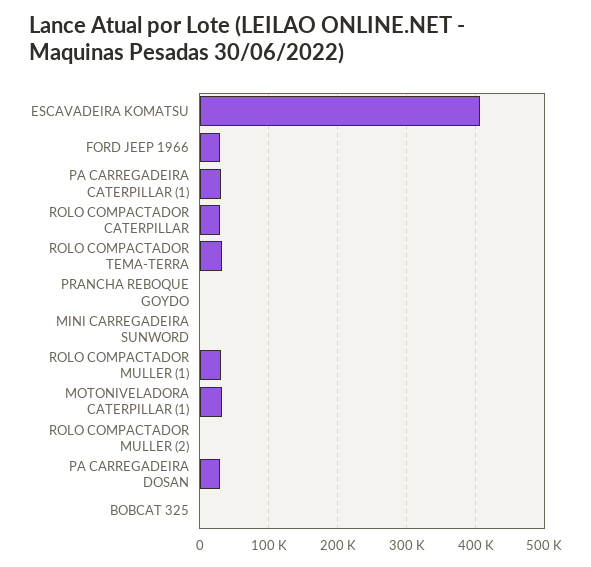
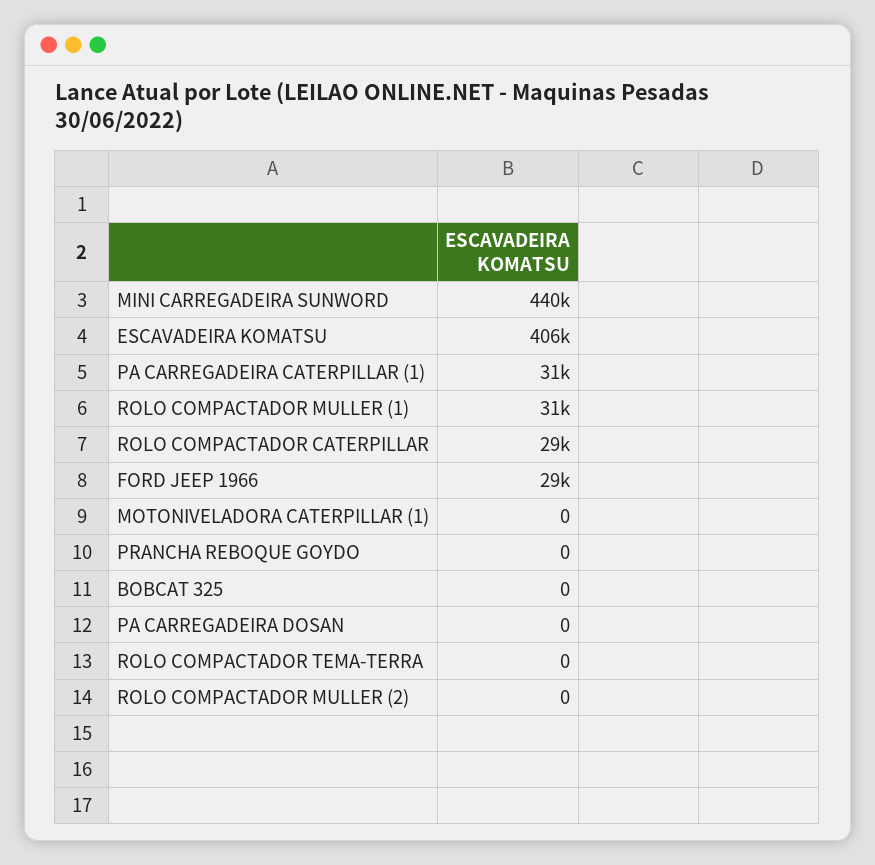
ROLO COMPACTADOR TEMA-TERRA: 30000 -> 0
MINI CARREGADEIRA SUNWORD: 0 -> 440000
MOTONIVELADORA CATERPILLAR (1): 30000 -> 0
PA CARREGADEIRA DOSAN: 30000 -> 0

